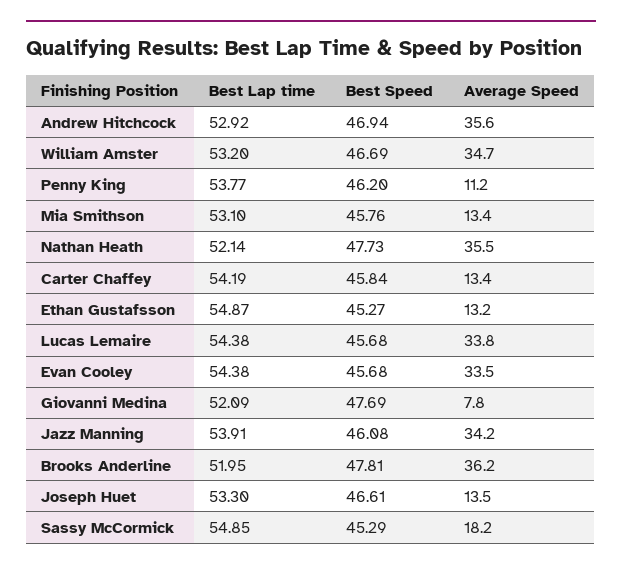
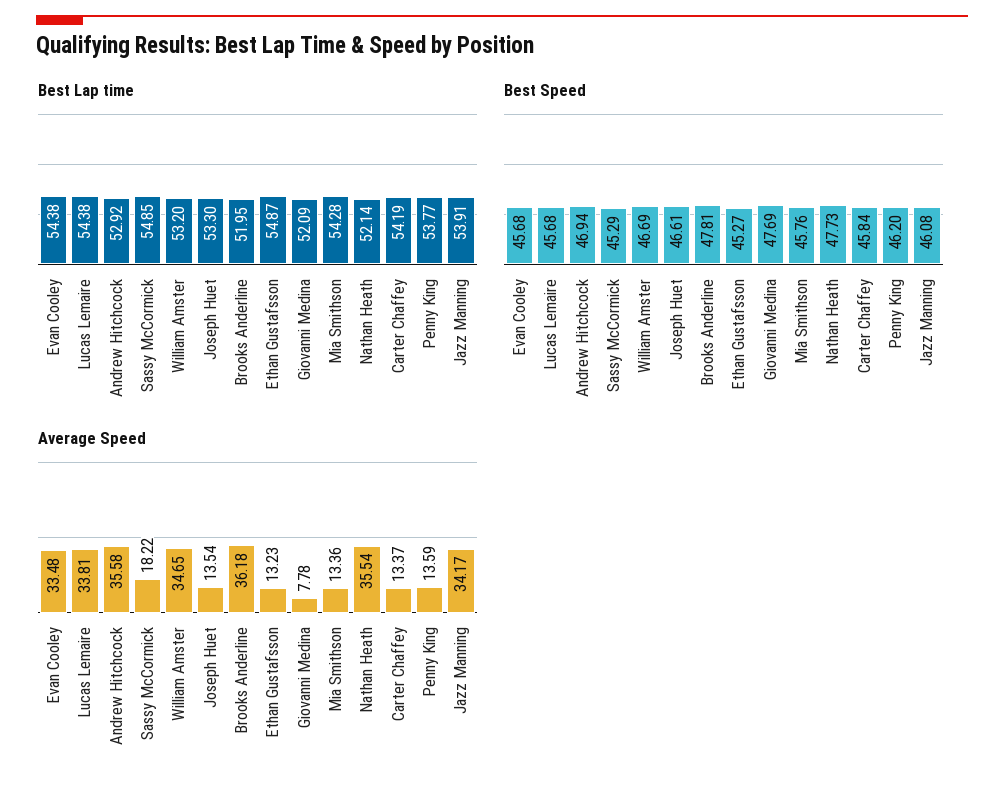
Average Speed, Penny King: 11.2 -> 13.59
Best Lap time, Mia Smithson: 53.1 -> 54.28

